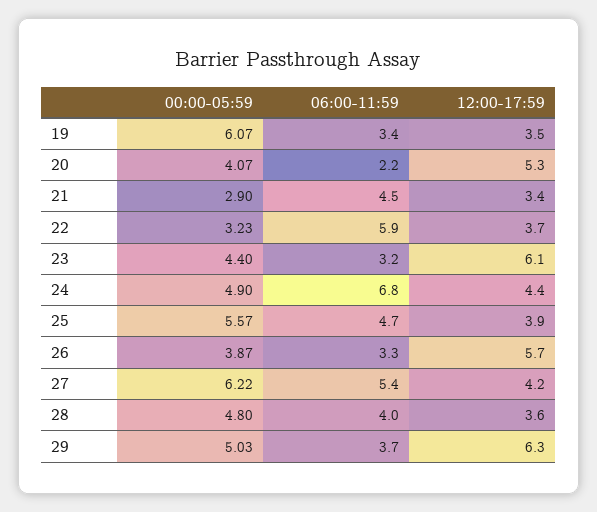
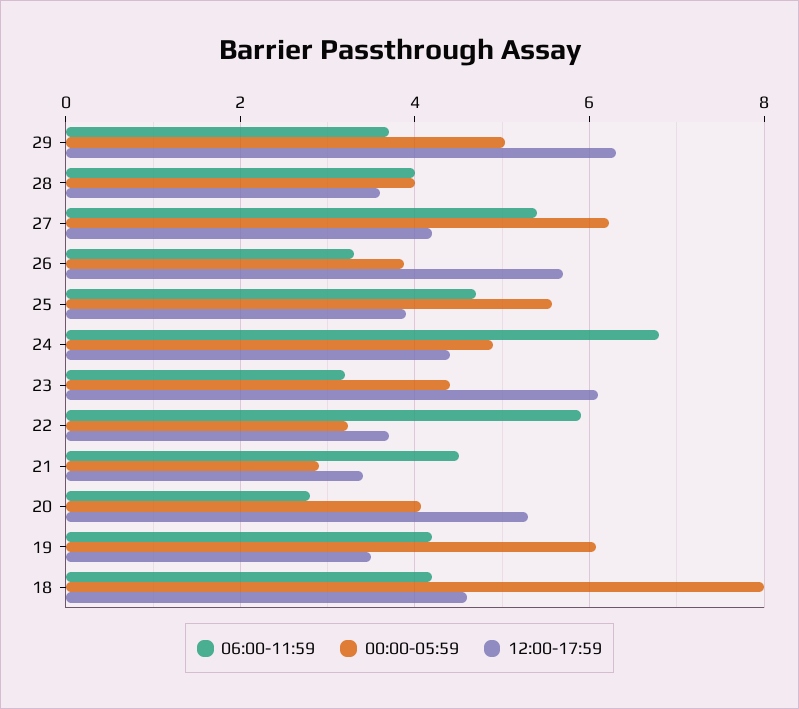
06:00-11:59, 19: 3.4 -> 4.2
06:00-11:59, 20: 2.2 -> 2.8
00:00-05:59, 28: 4.8 -> 4
06:00-11:59, 18: none -> 4.2
00:00-05:59, 18: none -> 8
12:00-17:59, 18: none -> 4.6

